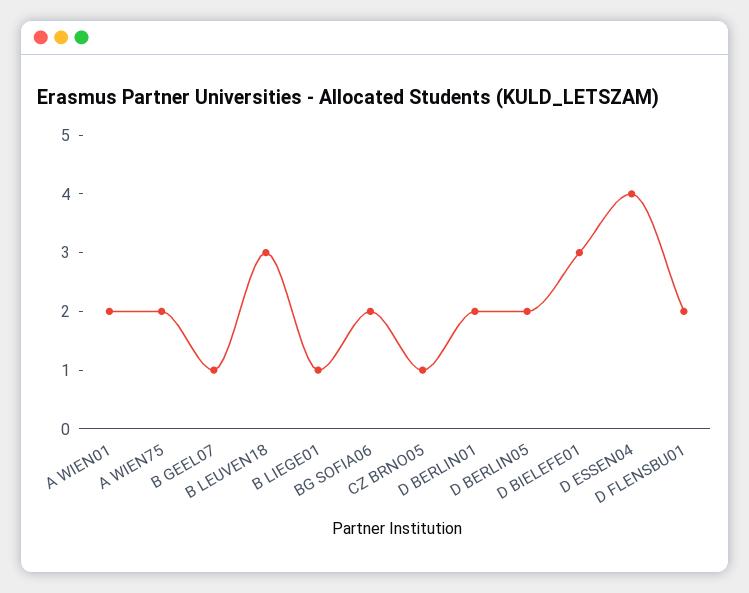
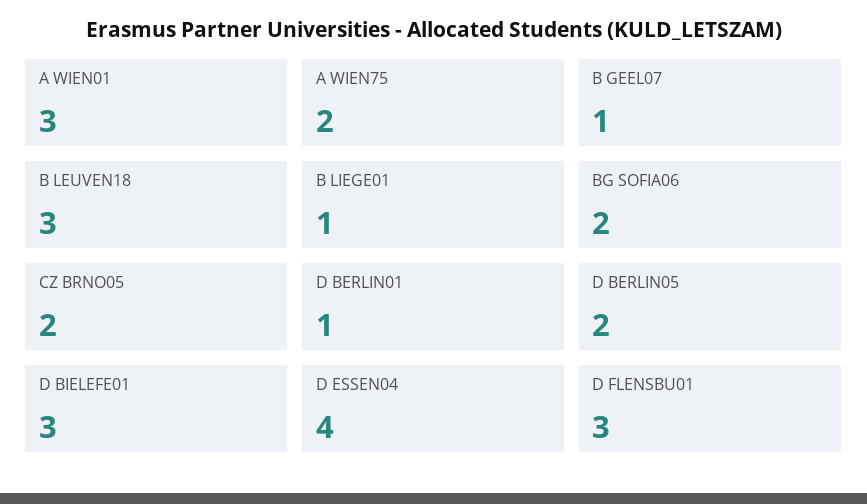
A WIEN01: 2 -> 3
CZ BRNO05: 1 -> 2
D BERLIN01: 2 -> 1
D FLENSBU01: 2 -> 3

